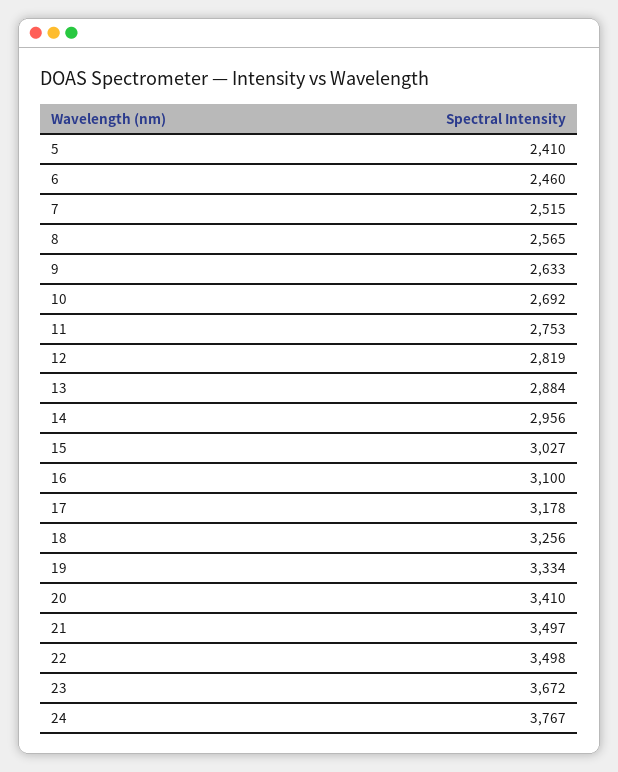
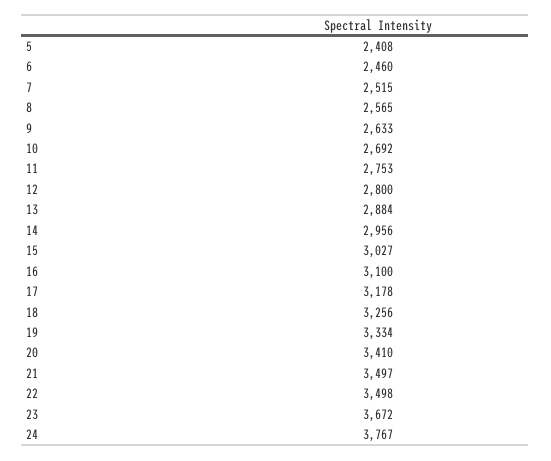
5: 2410 -> 2408
12: 2819 -> 2800

